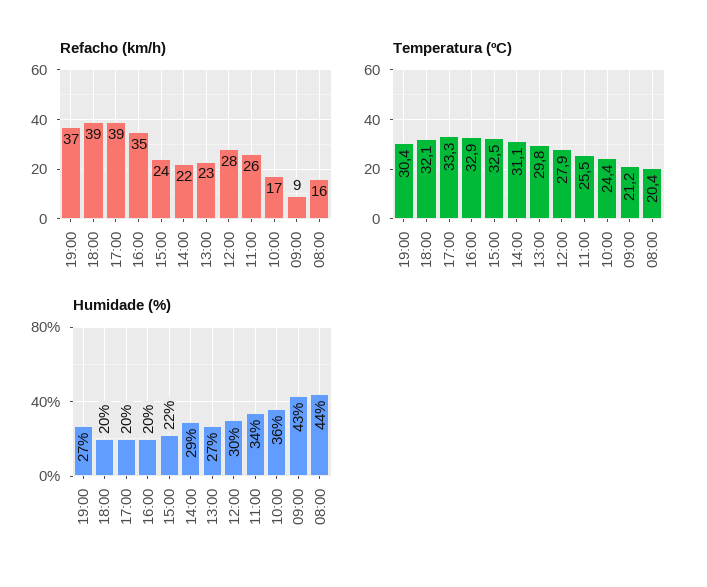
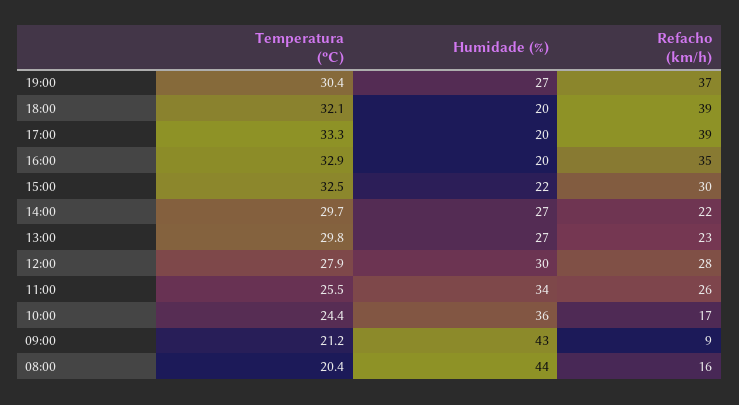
Refacho (km/h), 15:00: 24 -> 30
Temperatura (ºC), 14:00: 31.1 -> 29.7
Humidade (%), 14:00: 29 -> 27

